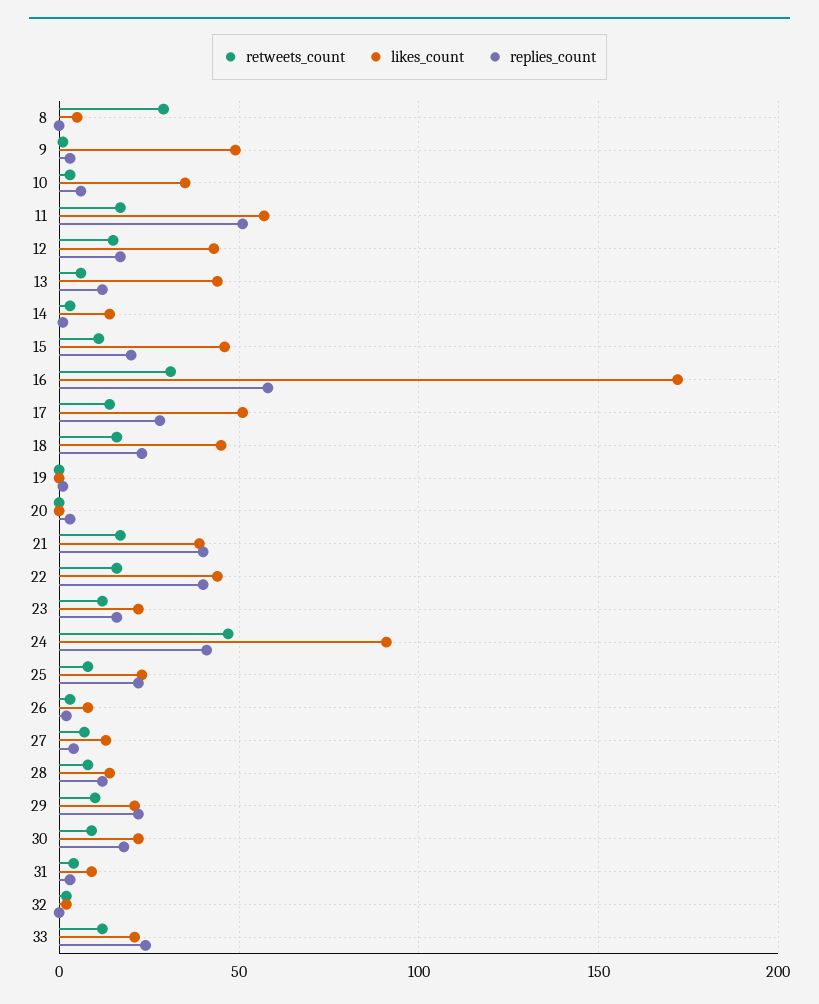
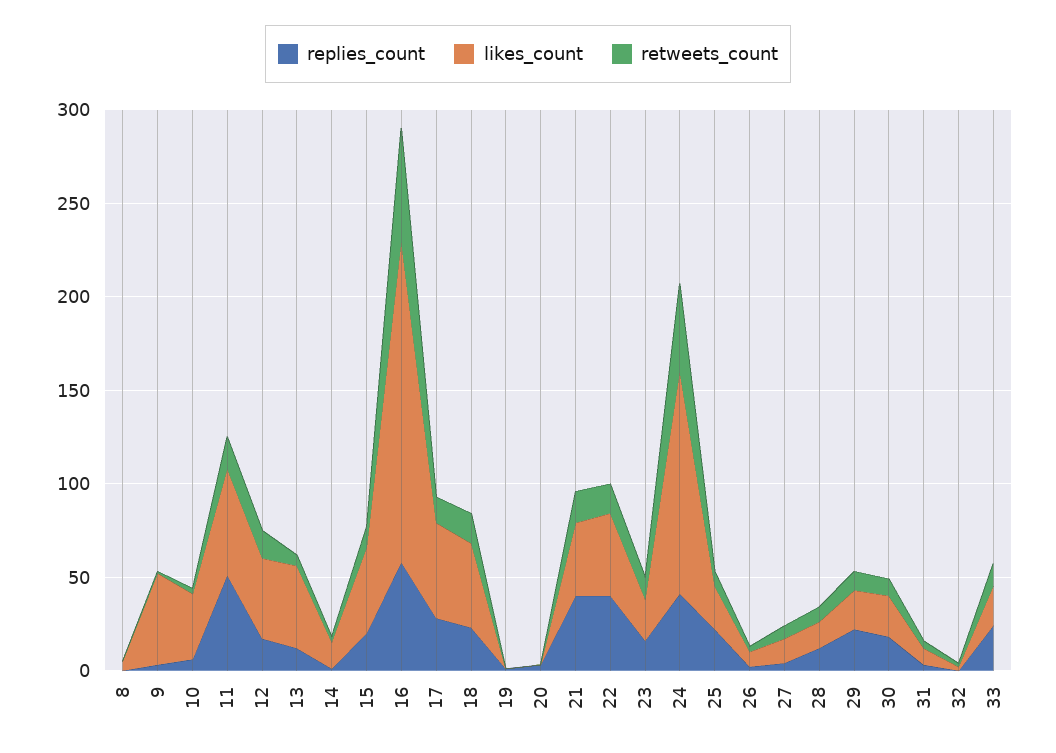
retweets_count, 8: 30 -> 0
retweets_count, 16: 30 -> 60
likes_count, 24: 90 -> 120

